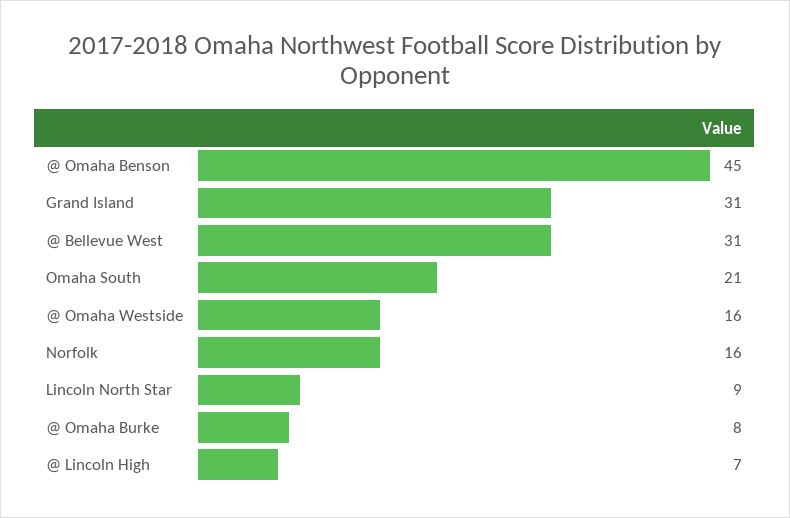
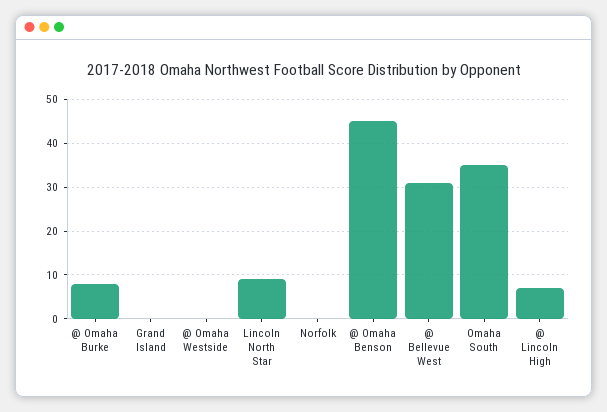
Grand Island: 31 -> 0
Omaha South: 21 -> 35
@ Omaha Westside: 16 -> 0
Norfolk: 16 -> 0

